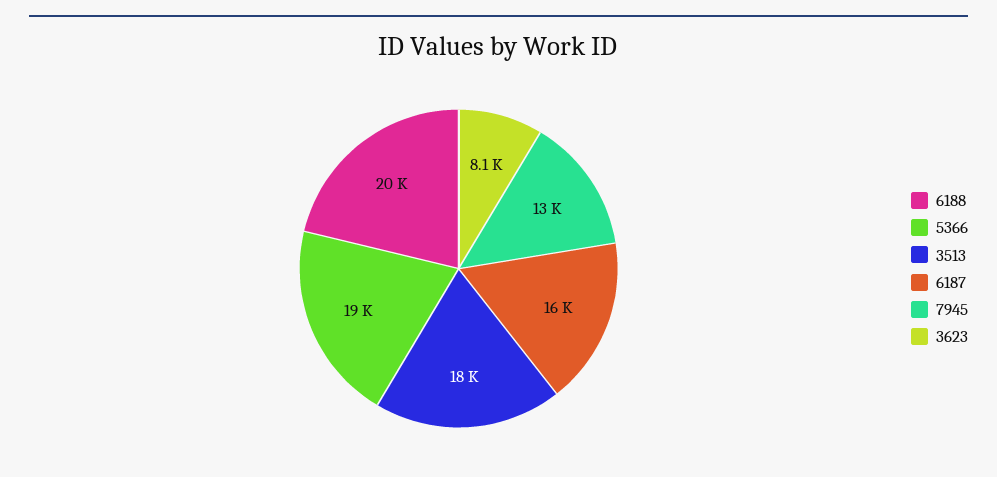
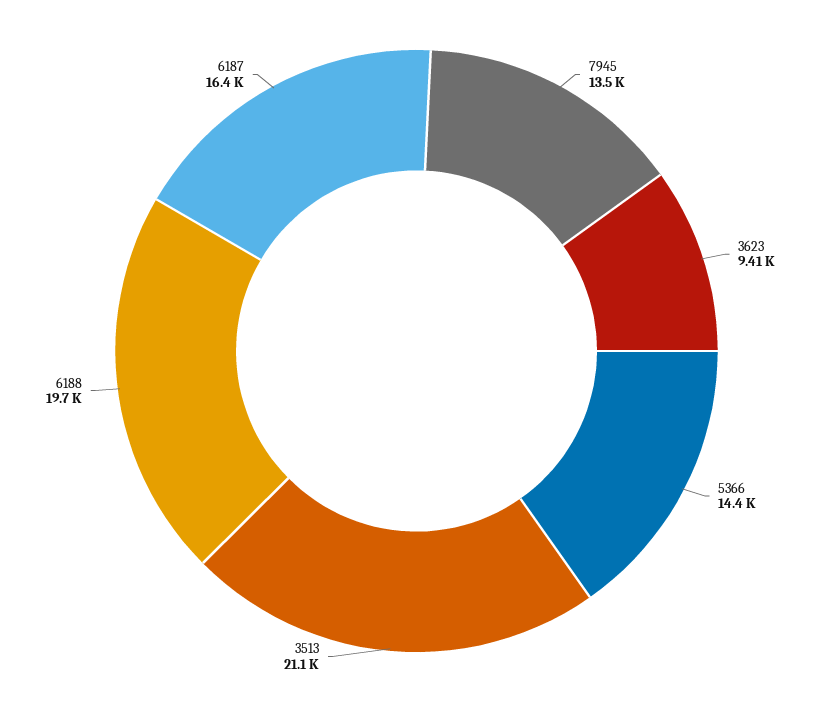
5366: 19000 -> 14400
3513: 18000 -> 21100
3623: 8100 -> 9410

